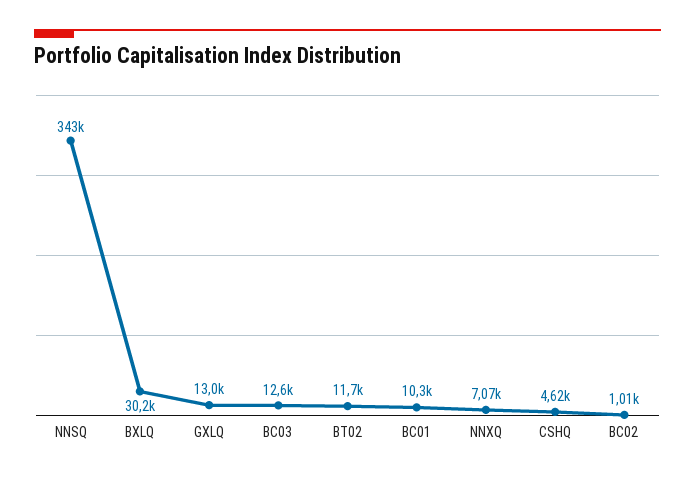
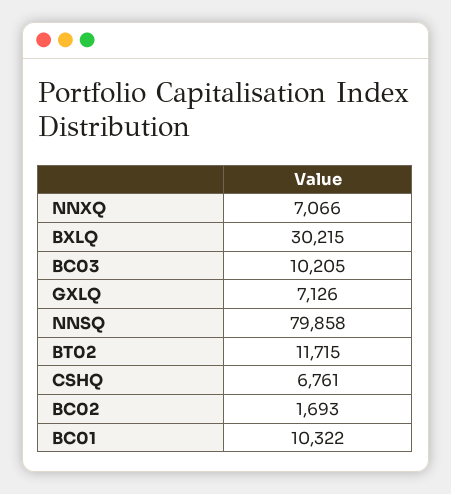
NNSQ: 343000 -> 79858
GXLQ: 13000 -> 7126
BC03: 12600 -> 10205
CSHQ: 4620 -> 6761
BC02: 1010 -> 1693

